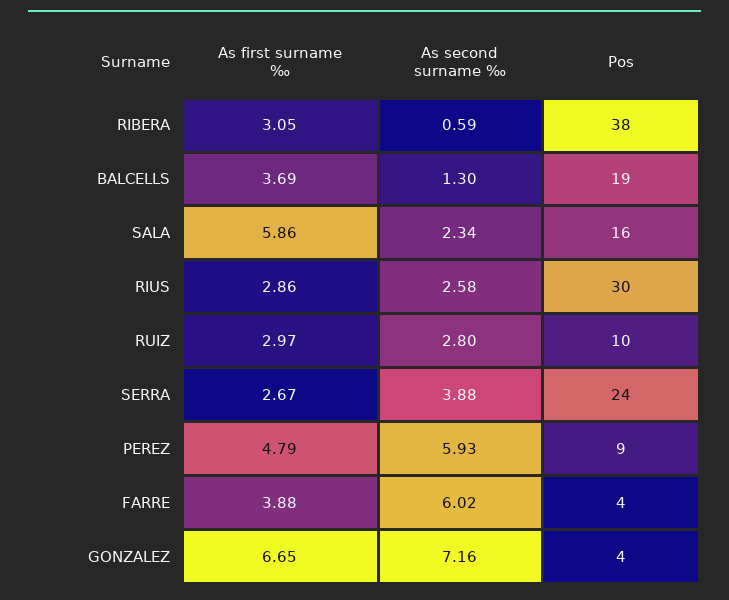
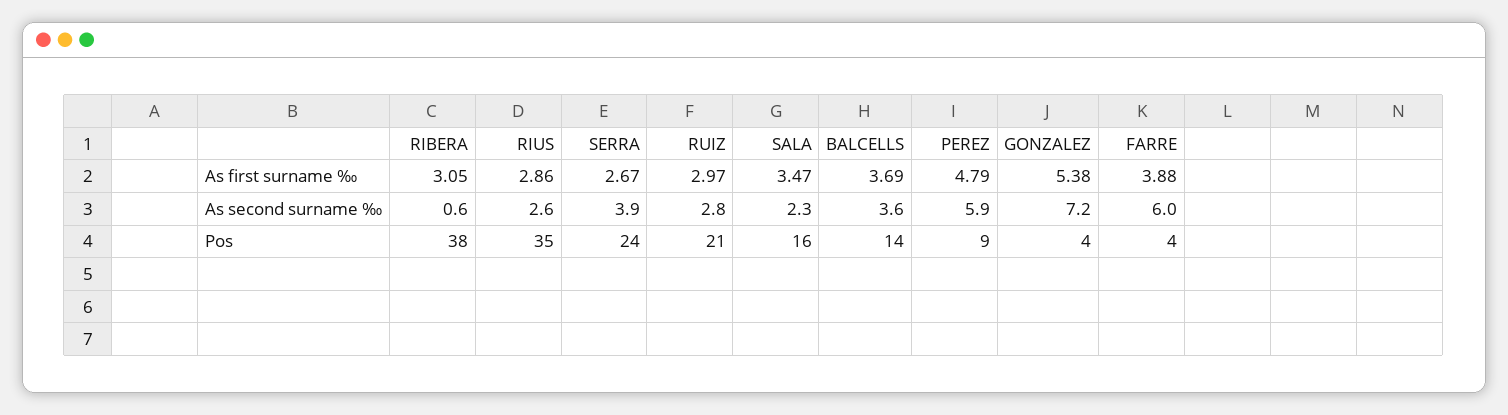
As second surname ‰, BALCELLS: 1.3 -> 3.6
Pos, BALCELLS: 19 -> 14
As first surname ‰, SALA: 5.86 -> 3.47
Pos, RIUS: 30 -> 35
Pos, RUIZ: 10 -> 21
As first surname ‰, GONZALEZ: 6.65 -> 5.38

